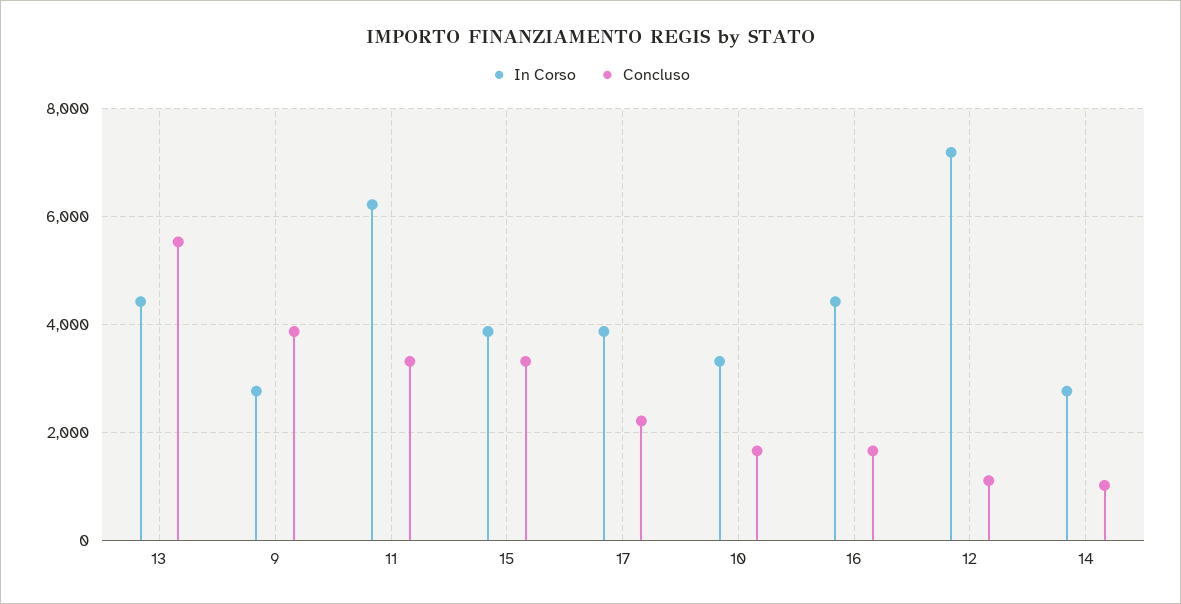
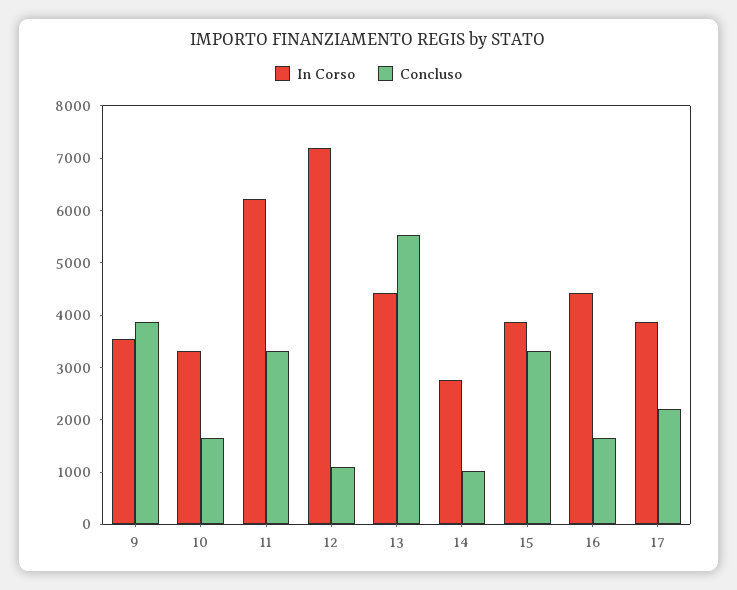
In Corso, 9: 2800 -> 3600

